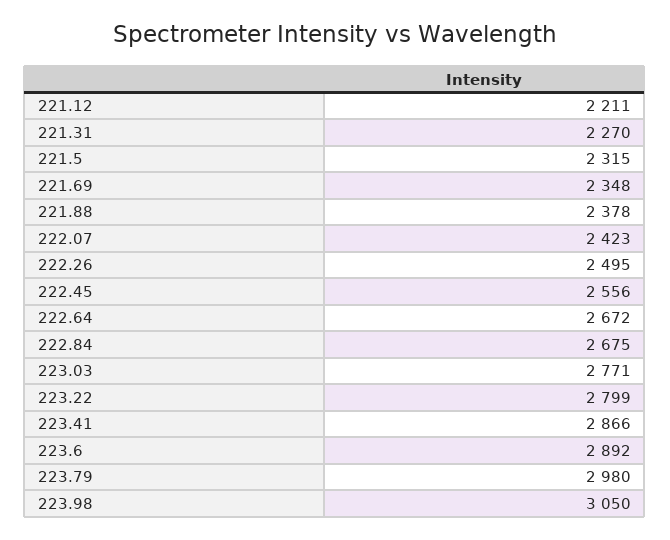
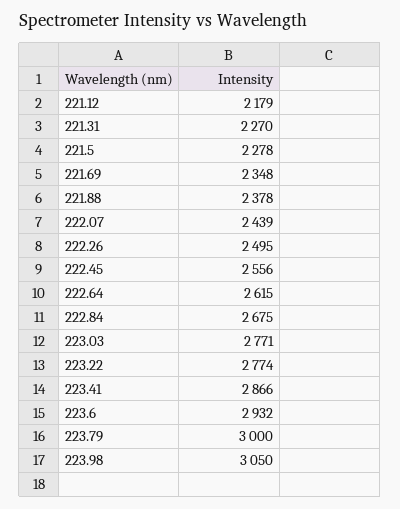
221.12: 2211 -> 2179
221.5: 2315 -> 2278
222.07: 2423 -> 2439
222.64: 2672 -> 2615
223.22: 2799 -> 2774
223.6: 2892 -> 2932
223.79: 2980 -> 3000

